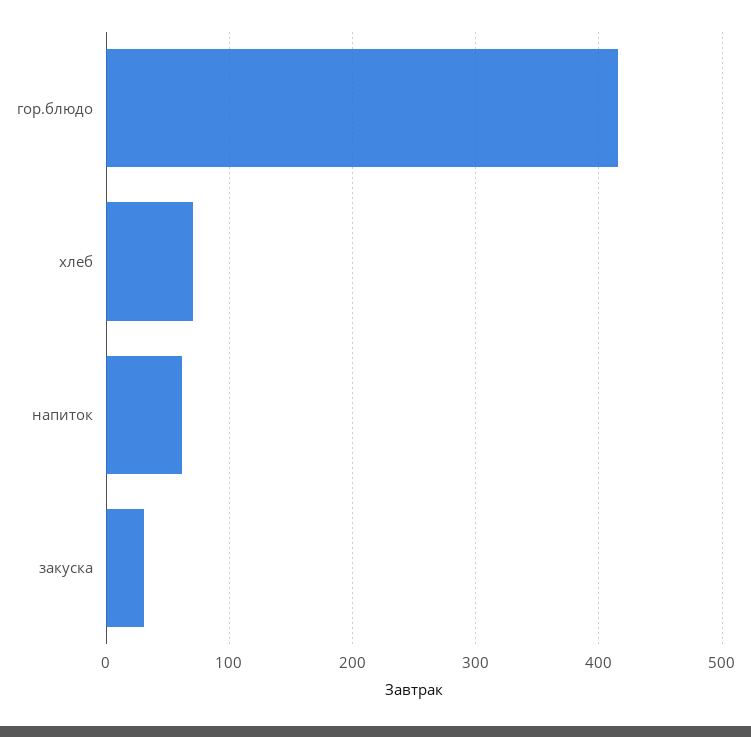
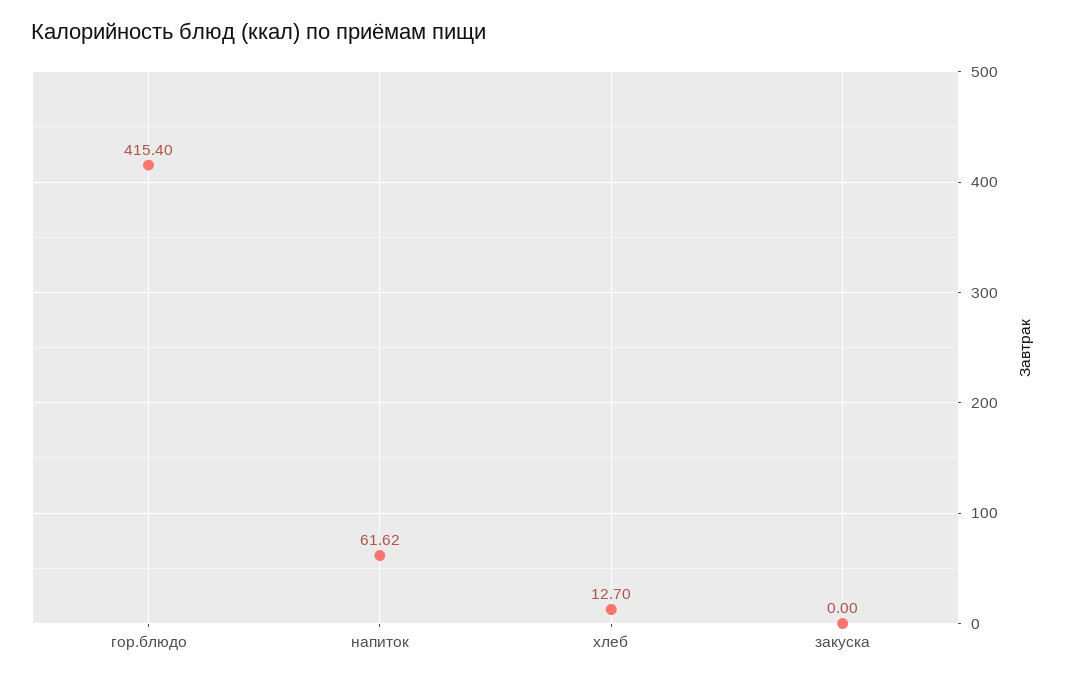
хлеб: 70 -> 12.7
закуска: 30 -> 0

